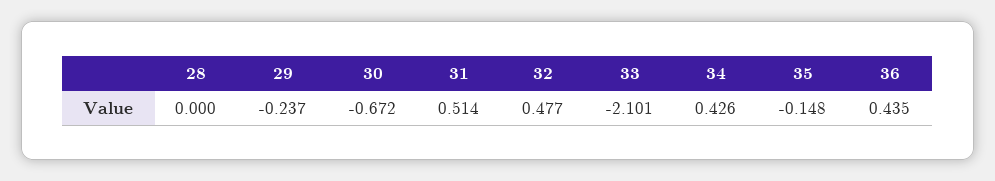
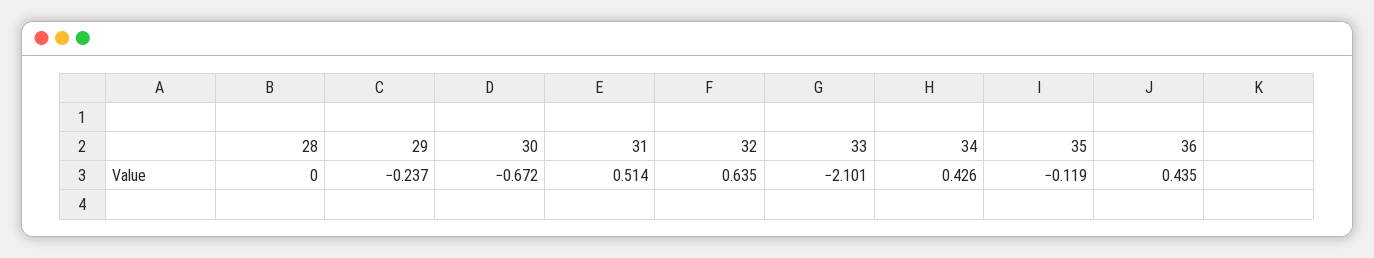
32: 0.477 -> 0.635
35: -0.148 -> -0.119

